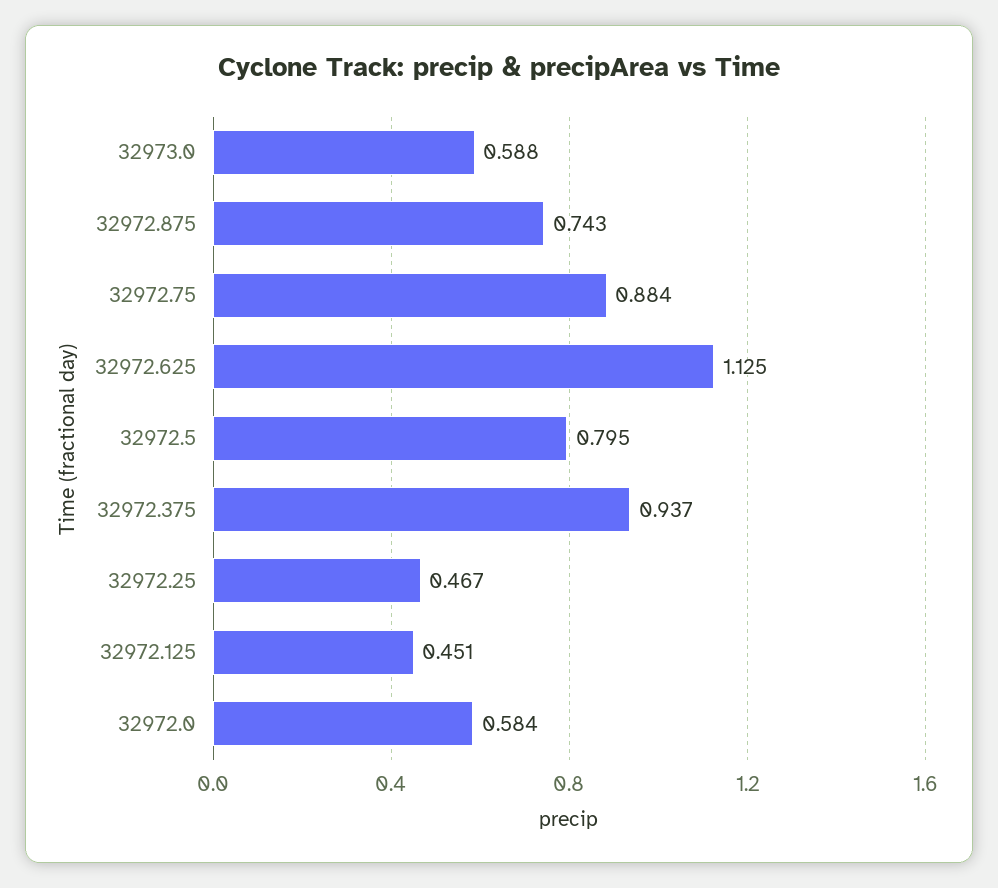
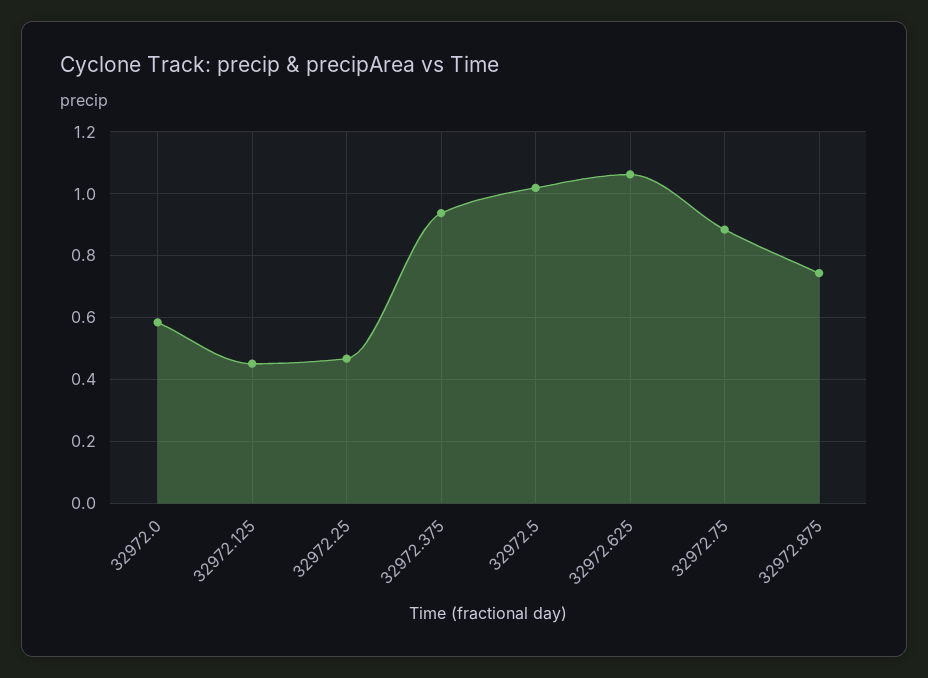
32973.0: 0.588 -> none
32972.625: 1.125 -> 1.06
32972.5: 0.795 -> 1.02

